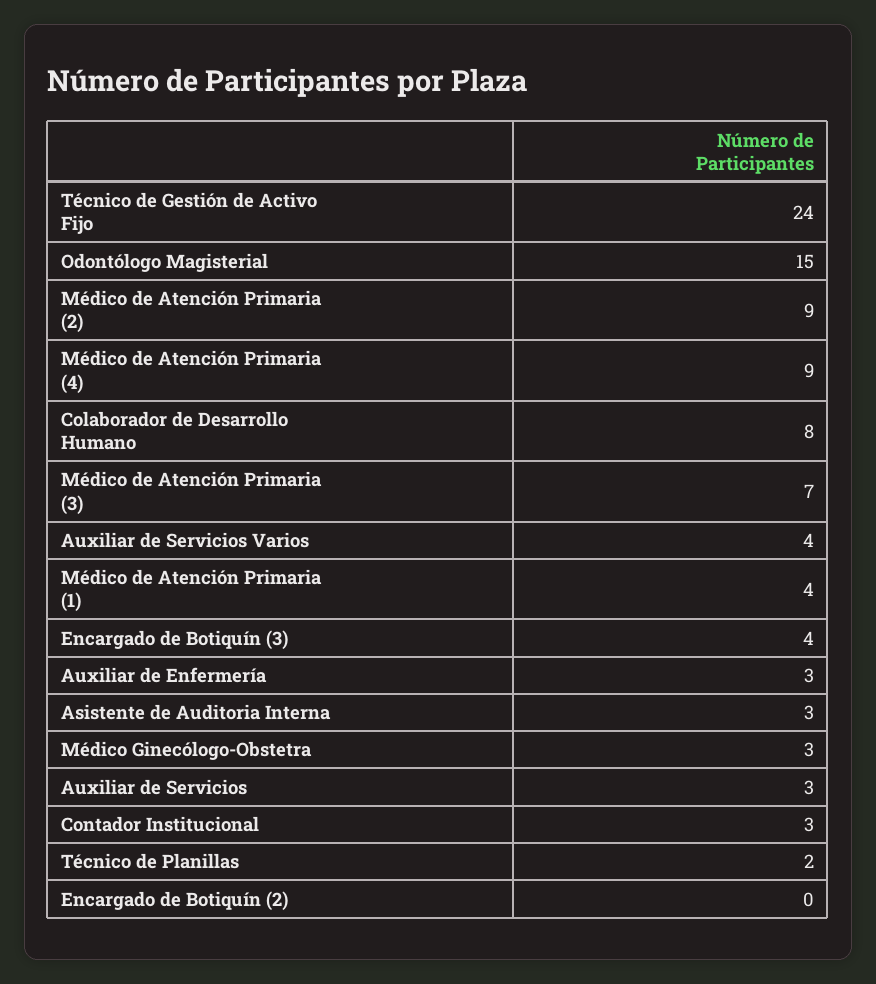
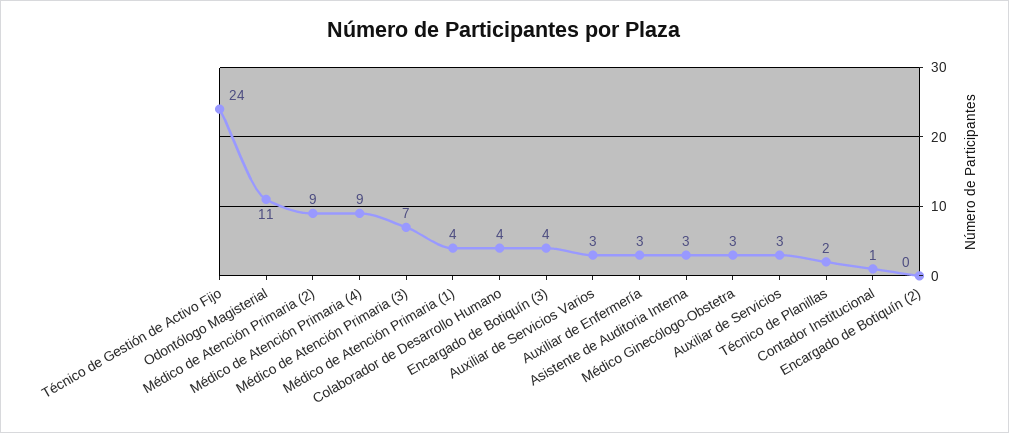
Odontólogo Magisterial: 15 -> 11
Colaborador de Desarrollo Humano: 8 -> 4
Auxiliar de Servicios Varios: 4 -> 3
Contador Institucional: 3 -> 1

